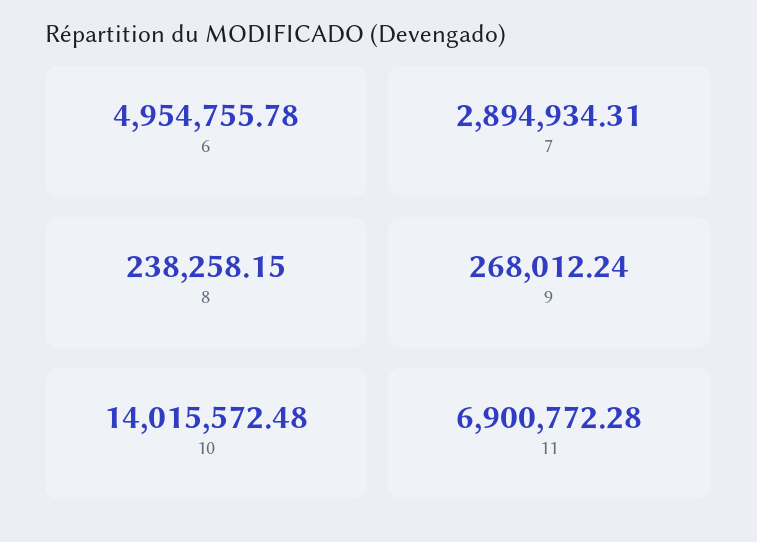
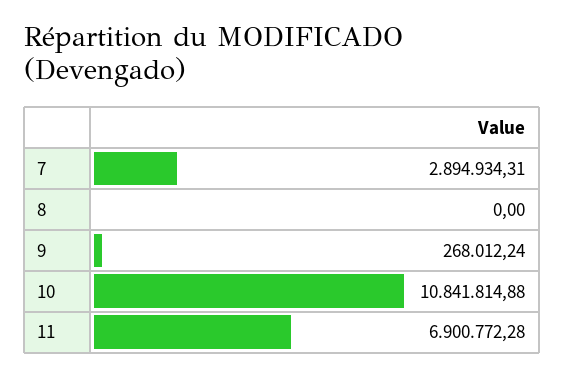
6: 4954755.78 -> none
8: 238258.15 -> 0
10: 14015572.48 -> 10841814.88

